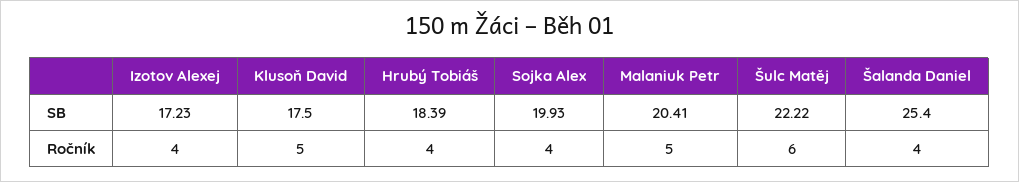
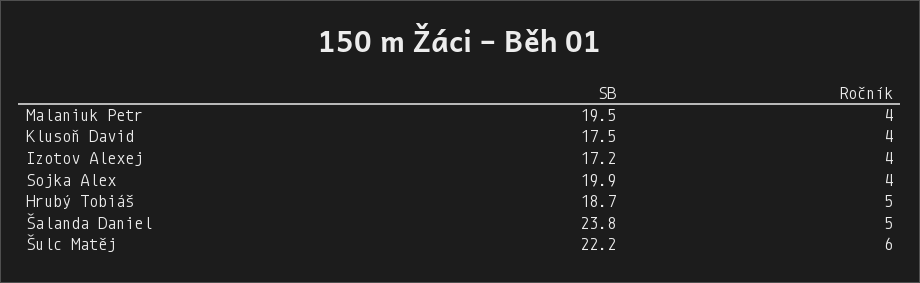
Hrubý Tobiáš, SB: 18.39 -> 18.7
Malaniuk Petr, SB: 20.41 -> 19.5
Šalanda Daniel, SB: 25.4 -> 23.8
Klusoň David, Ročník: 5 -> 4
Hrubý Tobiáš, Ročník: 4 -> 5
Malaniuk Petr, Ročník: 5 -> 4
Šalanda Daniel, Ročník: 4 -> 5

